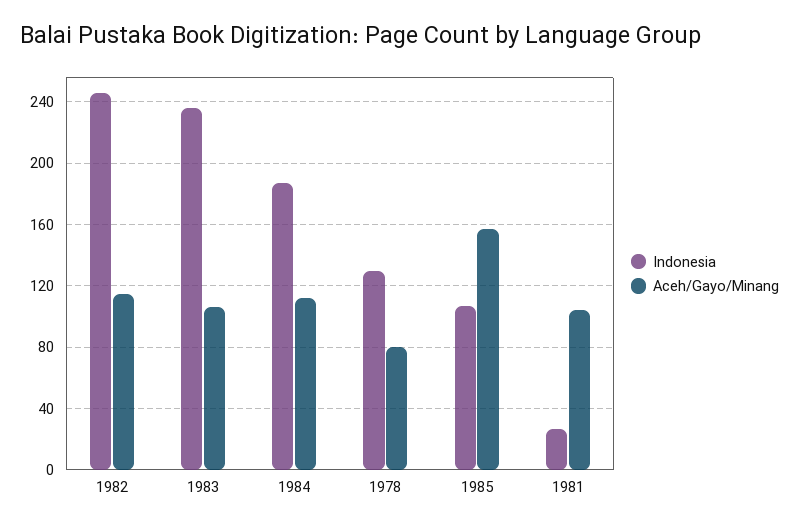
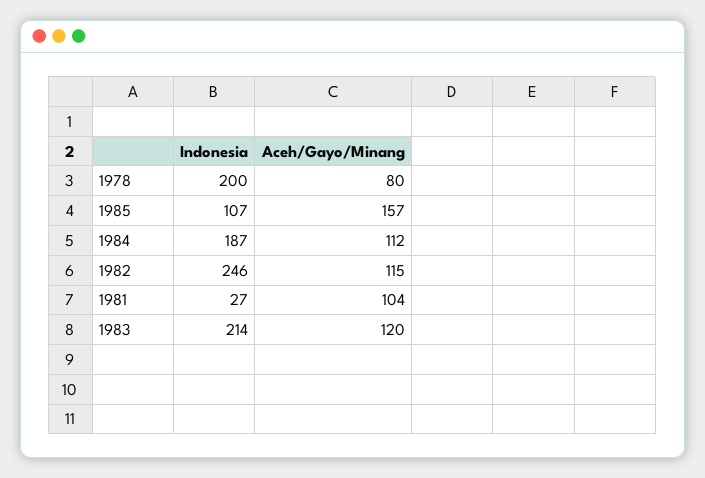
Indonesia, 1983: 235 -> 214
Aceh/Gayo/Minang, 1983: 105 -> 120
Indonesia, 1978: 130 -> 200

